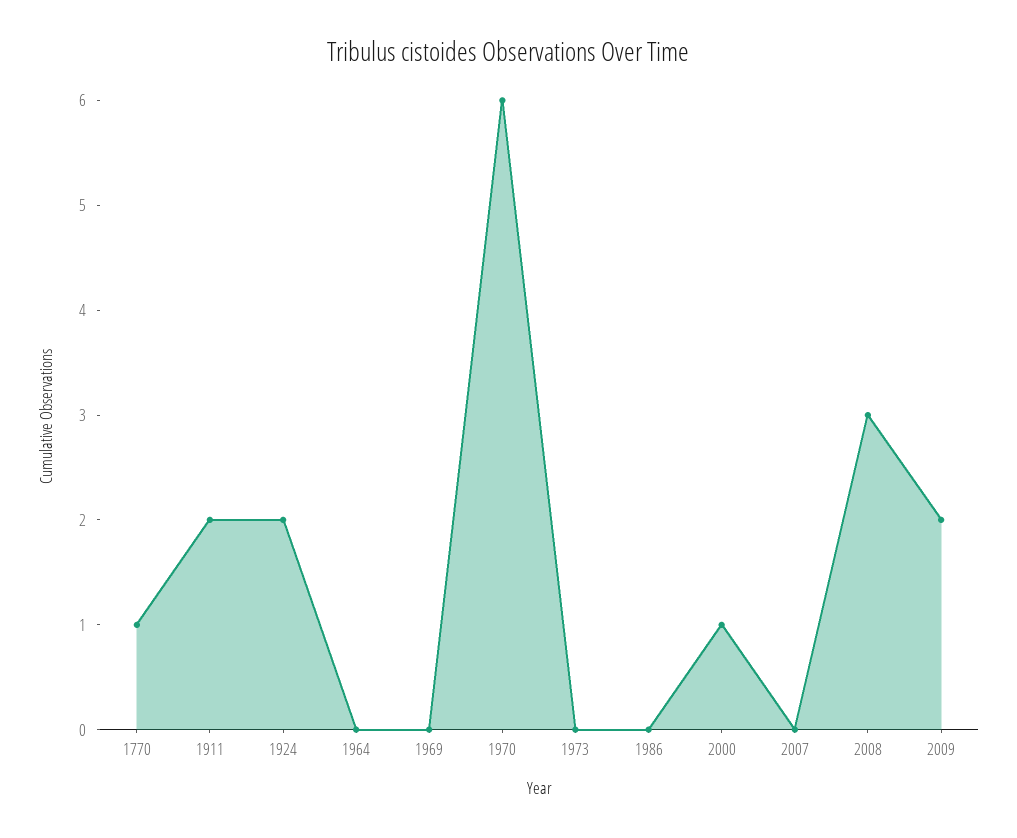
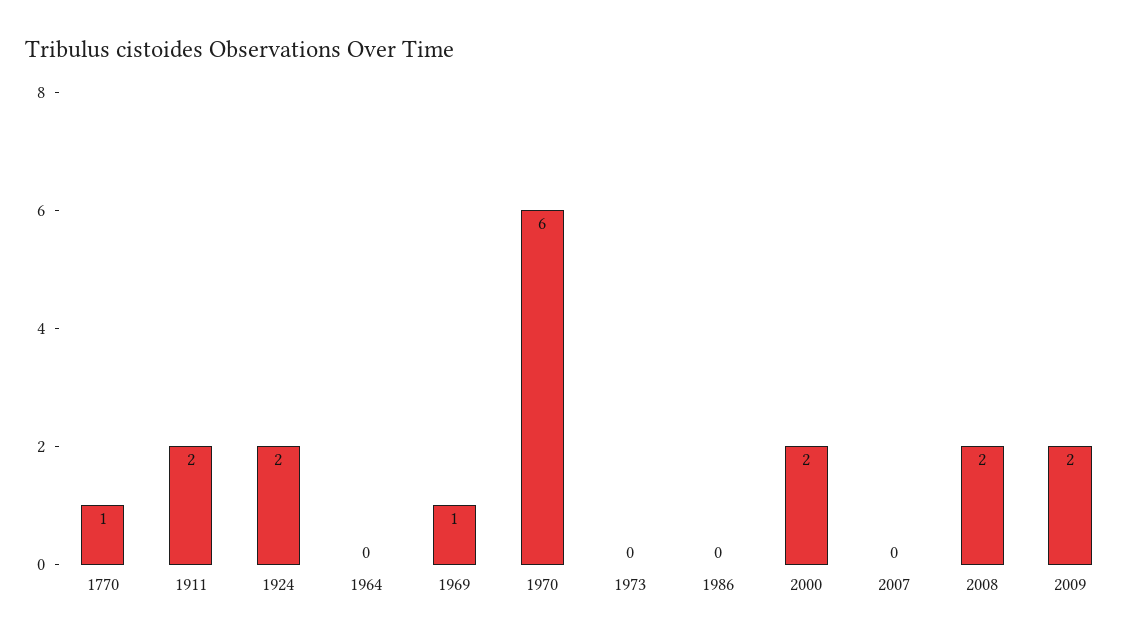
1969: 0 -> 1
2000: 1 -> 2
2008: 3 -> 2

